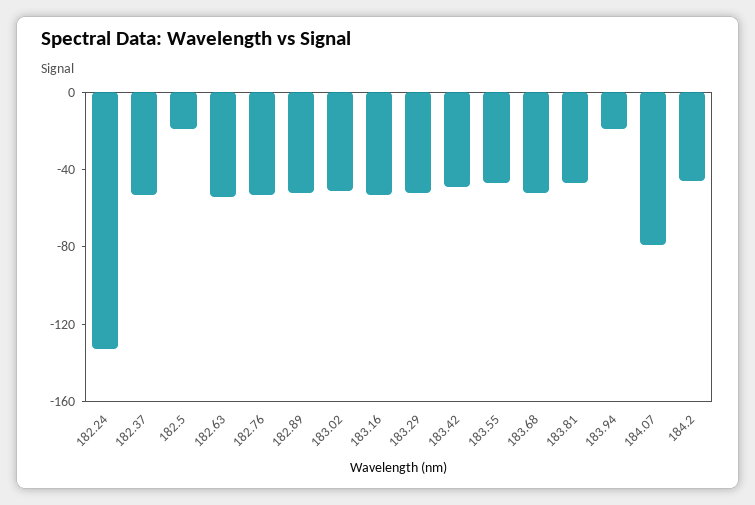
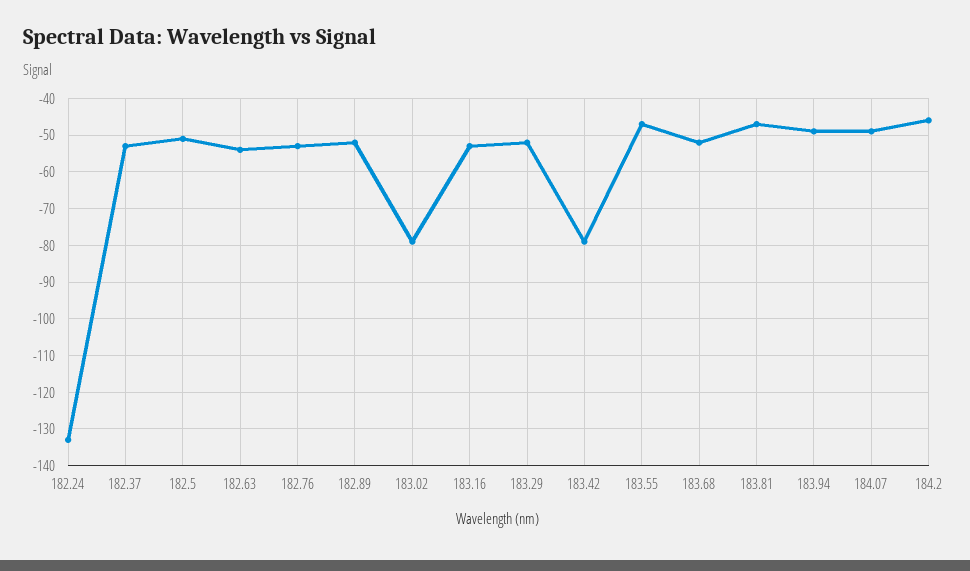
182.5: -20 -> -50
183.02: -50 -> -80
183.42: -50 -> -80
183.94: -20 -> -50
184.07: -80 -> -50

